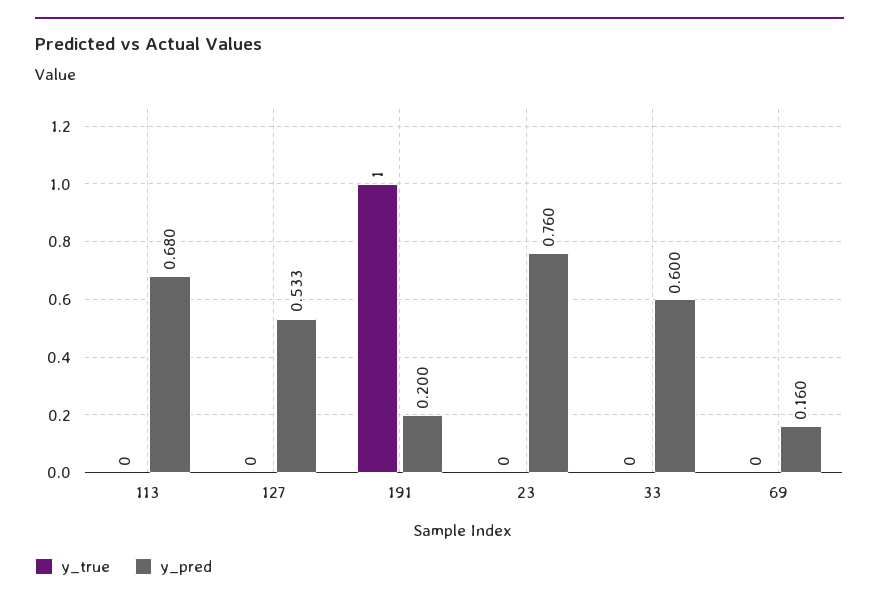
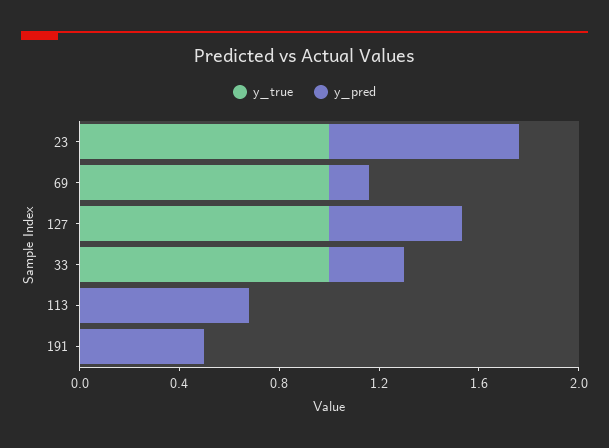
y_true, 127: 0 -> 1
y_true, 191: 1 -> 0
y_pred, 191: 0.2 -> 0.5
y_true, 23: 0 -> 1
y_true, 33: 0 -> 1
y_pred, 33: 0.6 -> 0.3
y_true, 69: 0 -> 1

